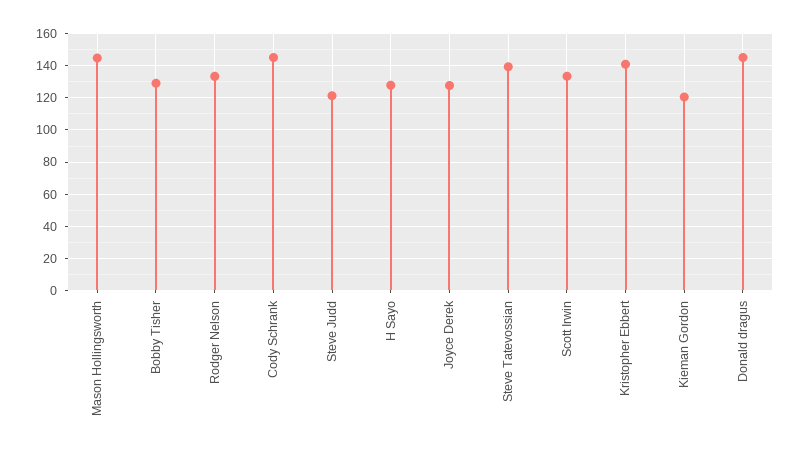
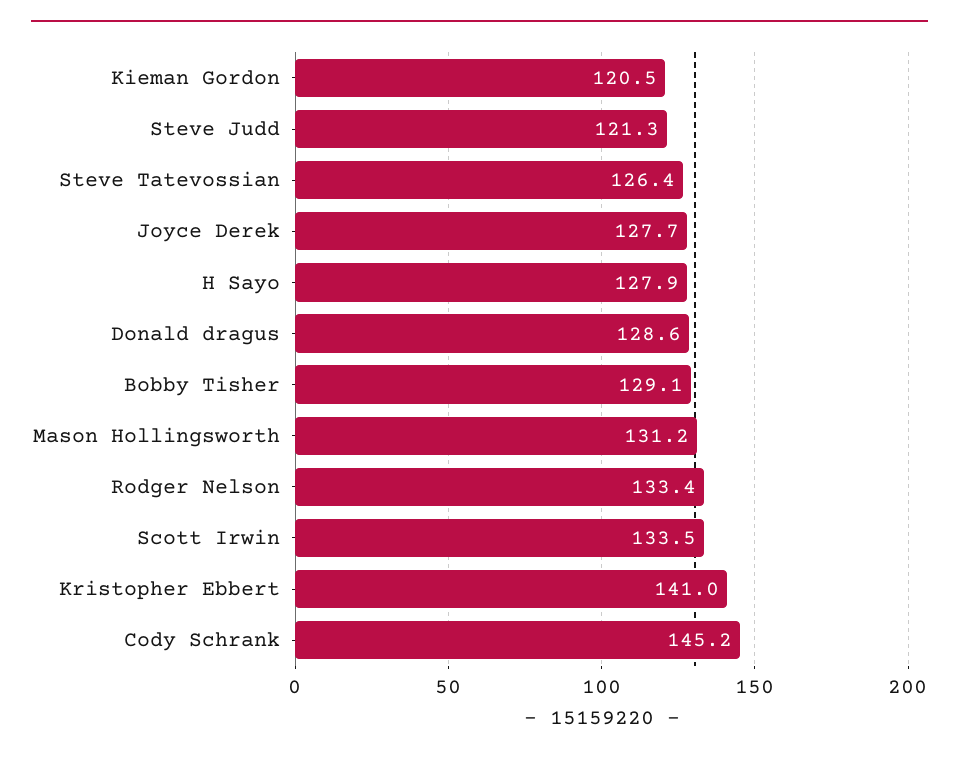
Mason Hollingsworth: 145 -> 131.2
Steve Tatevossian: 140 -> 126.4
Donald dragus: 145 -> 128.6

